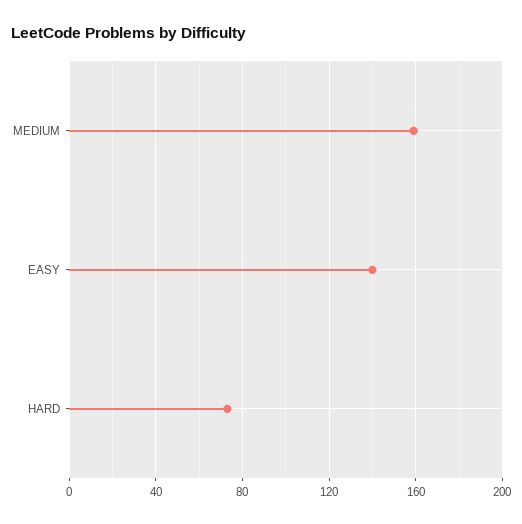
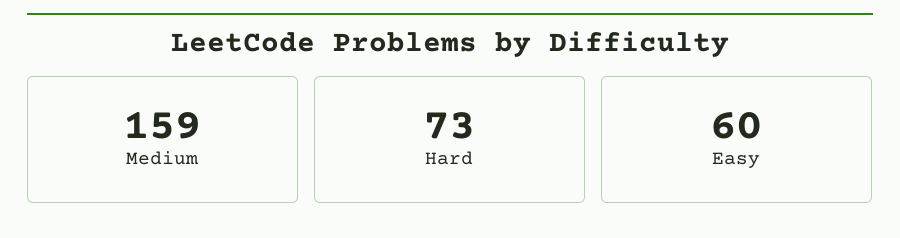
EASY: 140 -> 60

